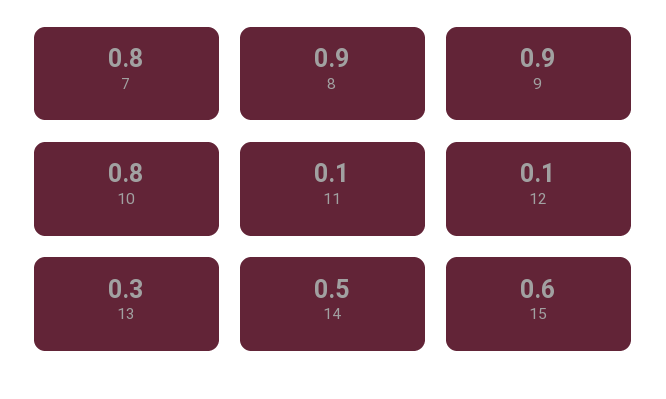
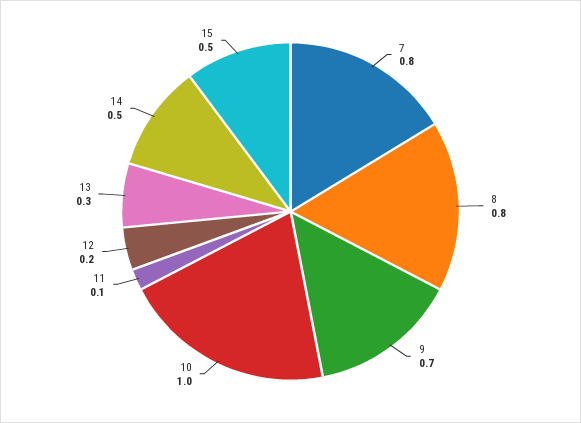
8: 0.9 -> 0.8
9: 0.9 -> 0.7
10: 0.8 -> 1
12: 0.1 -> 0.2
15: 0.6 -> 0.5

